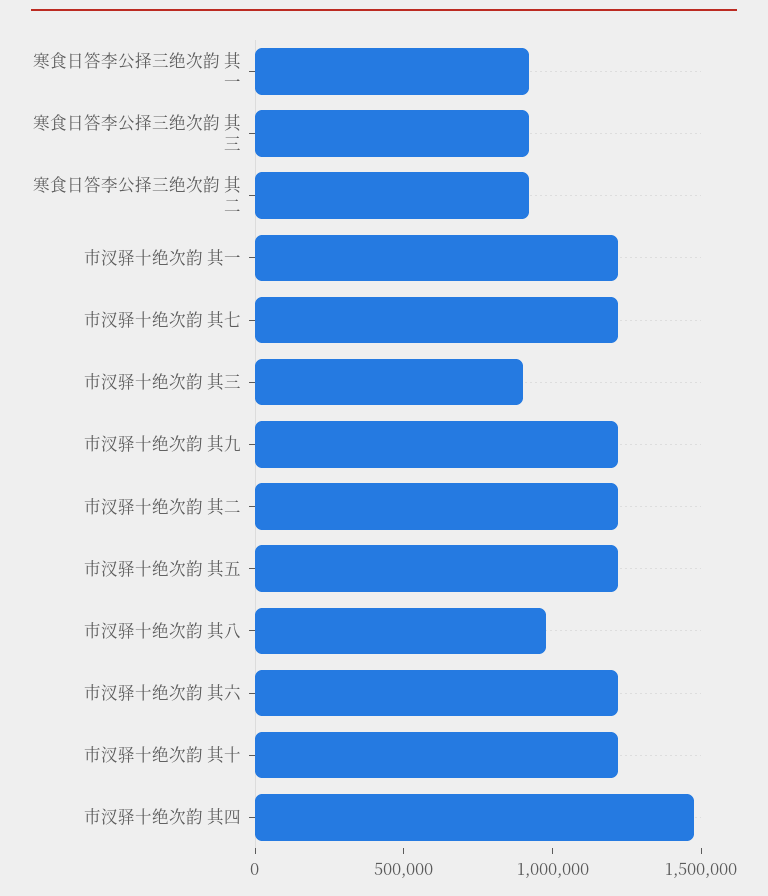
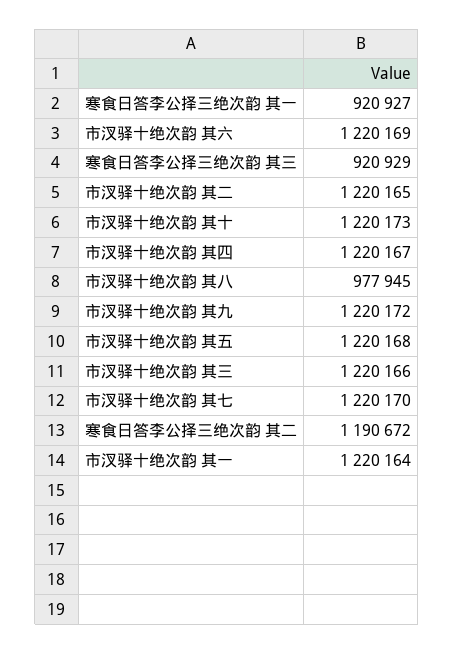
寒食日答李公择三绝次韵 其二: 900000 -> 1190672
市汊驿十绝次韵 其三: 900000 -> 1220166
市汊驿十绝次韵 其四: 1500000 -> 1220167

